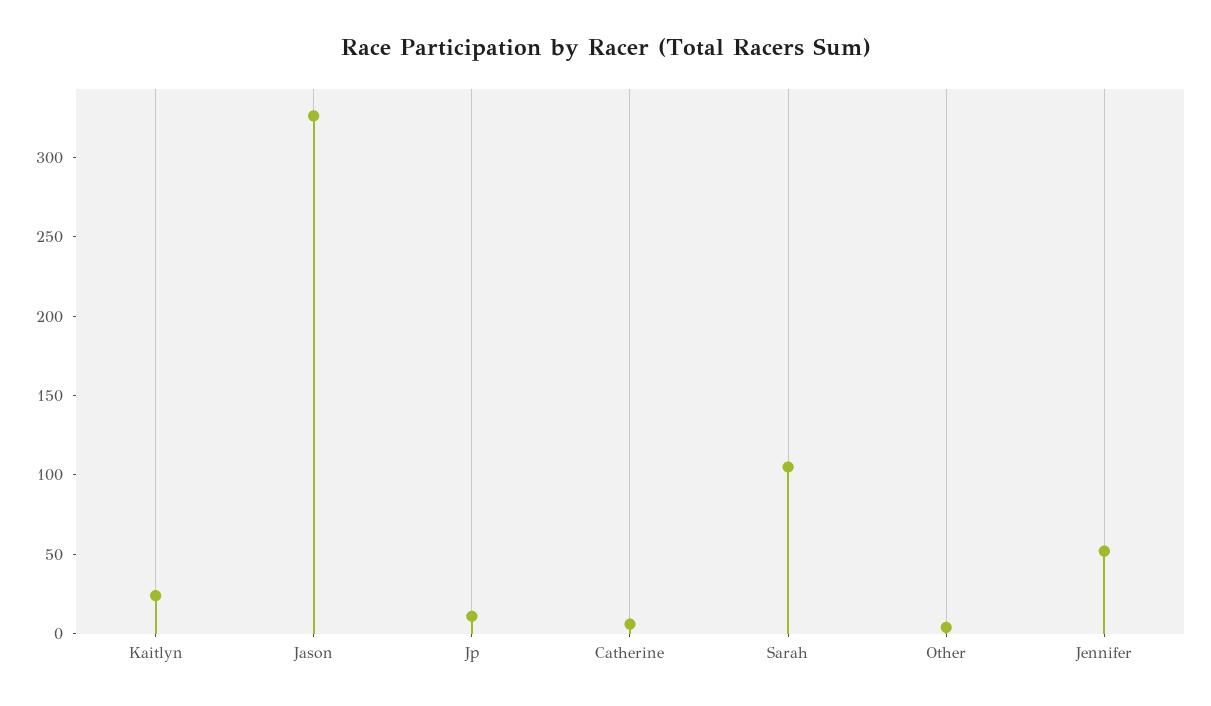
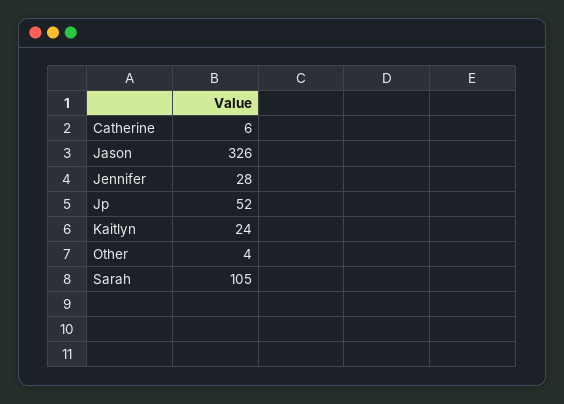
Jp: 10 -> 52
Jennifer: 50 -> 28

